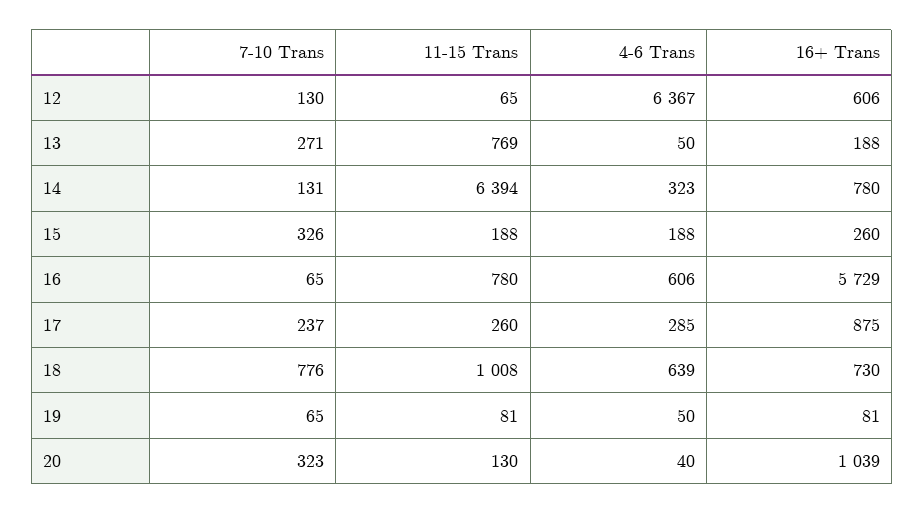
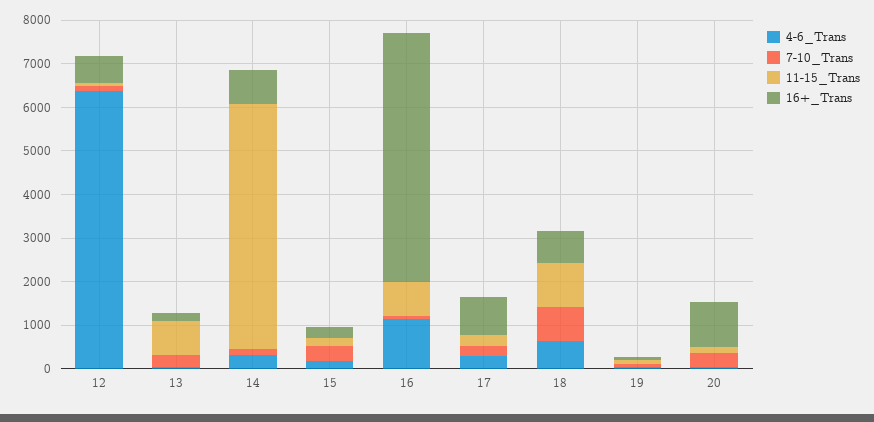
11-15 Trans, 14: 6394 -> 5600
4-6 Trans, 16: 606 -> 1200

